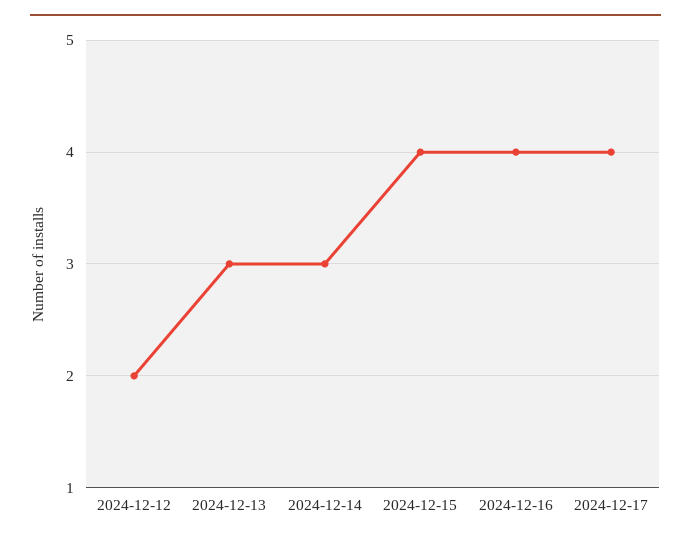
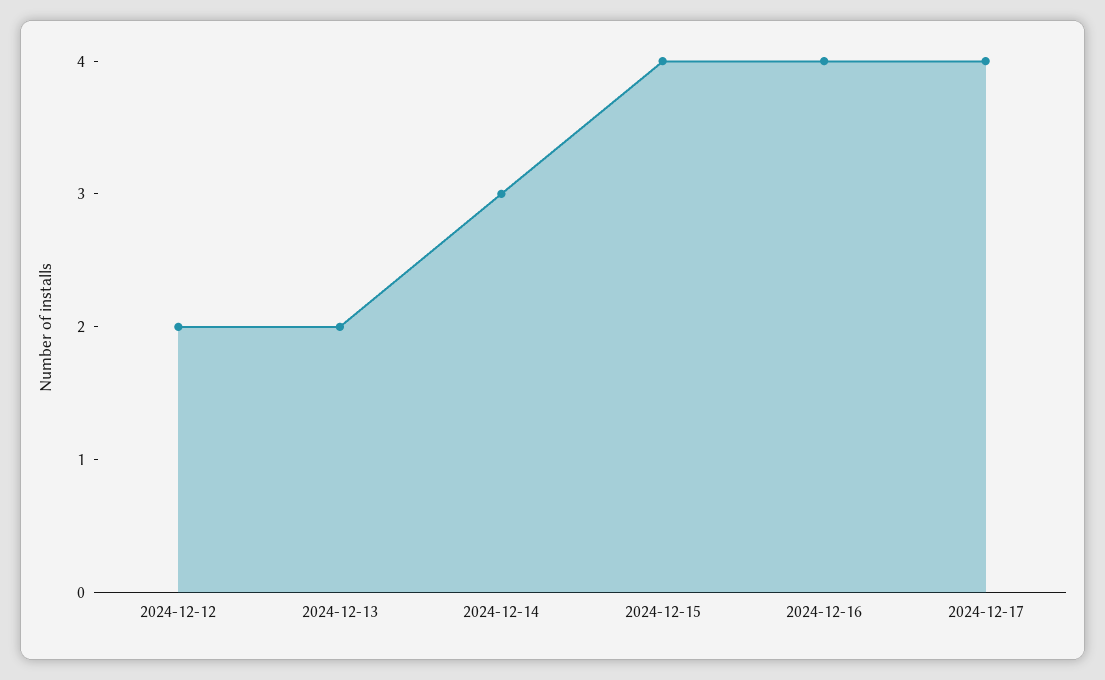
2024-12-13: 3 -> 2

